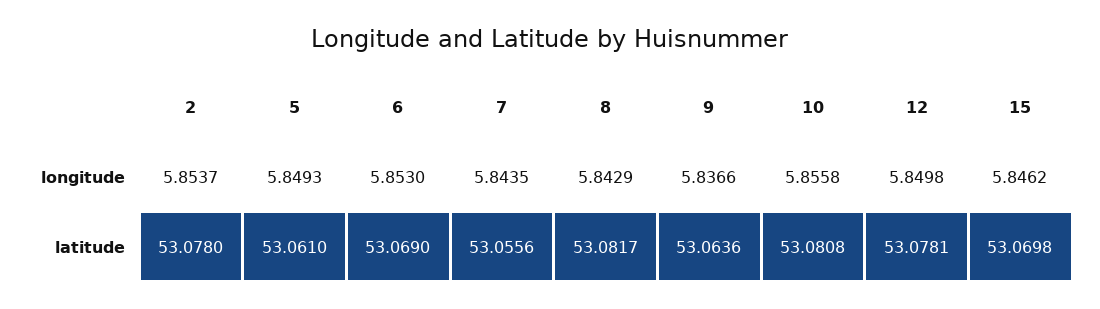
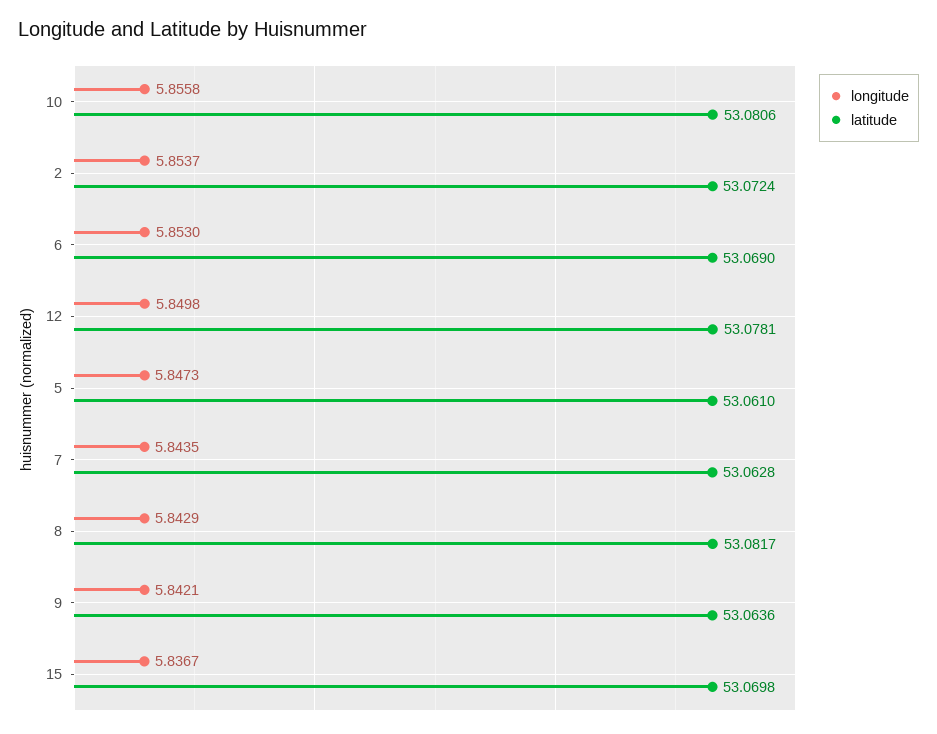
longitude, 5: 5.8493 -> 5.8473
longitude, 9: 5.8366 -> 5.8421
longitude, 15: 5.8462 -> 5.8367
latitude, 2: 53.078 -> 53.0724
latitude, 7: 53.0556 -> 53.0628
latitude, 10: 53.0808 -> 53.0806

